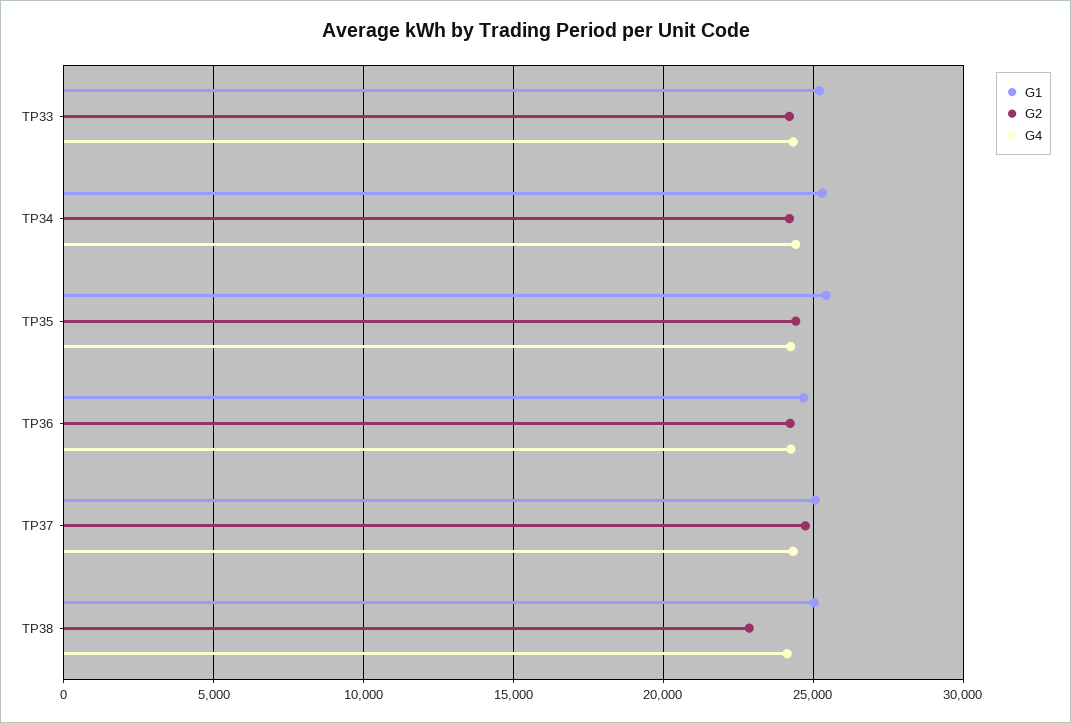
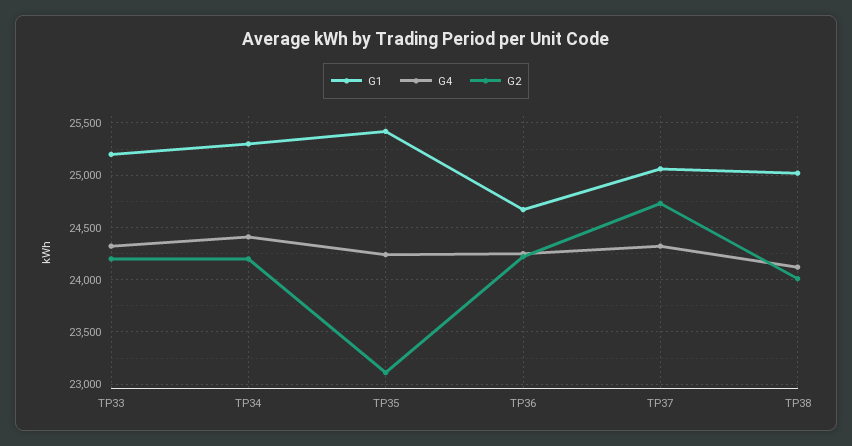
G2, TP35: 24500 -> 23100
G2, TP38: 23000 -> 24000

